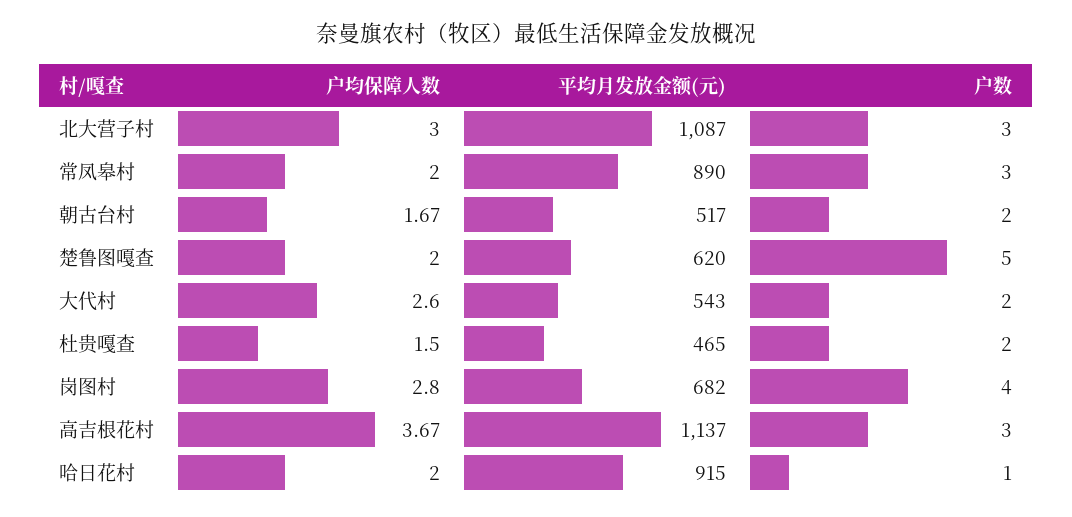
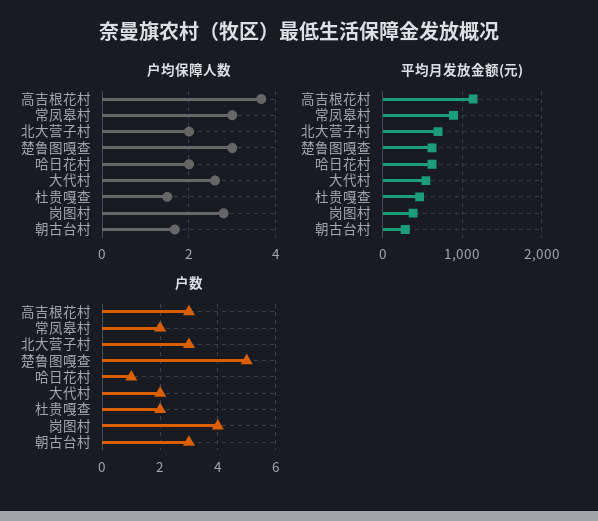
户均保障人数, 北大营子村: 3 -> 2
平均月发放金额(元), 北大营子村: 1087 -> 700
户均保障人数, 常凤皋村: 2 -> 3
户数, 常凤皋村: 3 -> 2
平均月发放金额(元), 朝古台村: 517 -> 300
户数, 朝古台村: 2 -> 3
户均保障人数, 楚鲁图嘎查: 2 -> 3
平均月发放金额(元), 岗图村: 682 -> 400
平均月发放金额(元), 哈日花村: 915 -> 600

